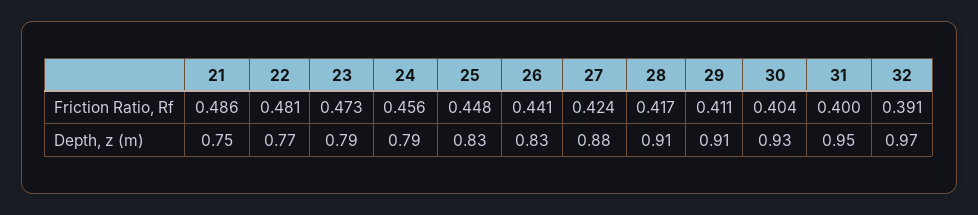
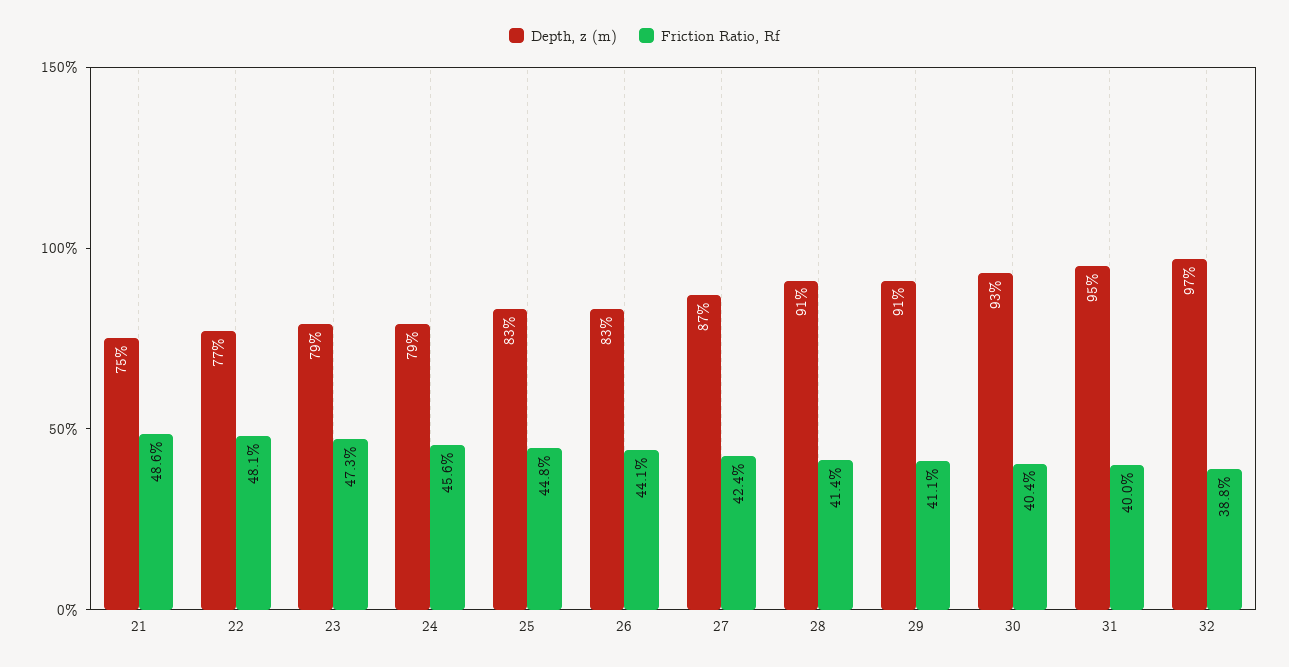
Friction Ratio, Rf, 28: 0.417 -> 0.414
Friction Ratio, Rf, 32: 0.391 -> 0.388
Depth, z (m), 27: 0.88 -> 0.87

